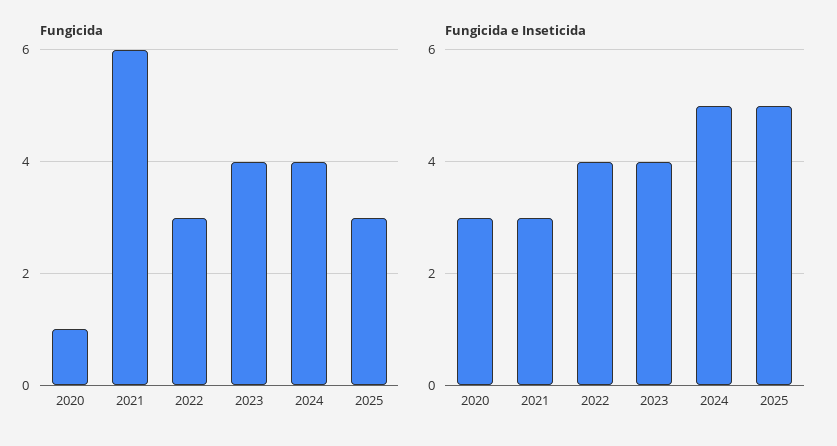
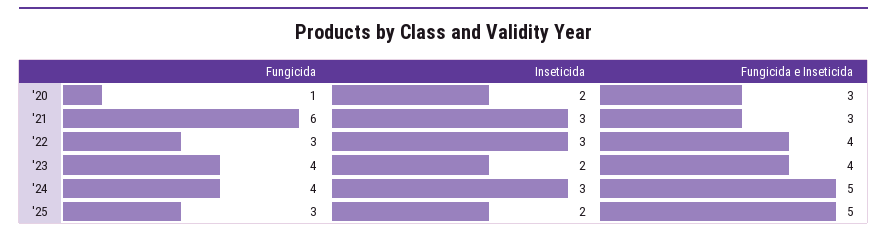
Inseticida, 2020: none -> 2
Inseticida, 2021: none -> 3
Inseticida, 2022: none -> 3
Inseticida, 2023: none -> 2
Inseticida, 2024: none -> 3
Inseticida, 2025: none -> 2

